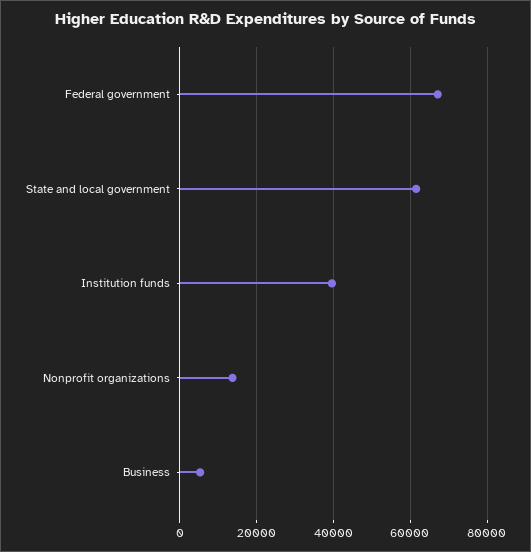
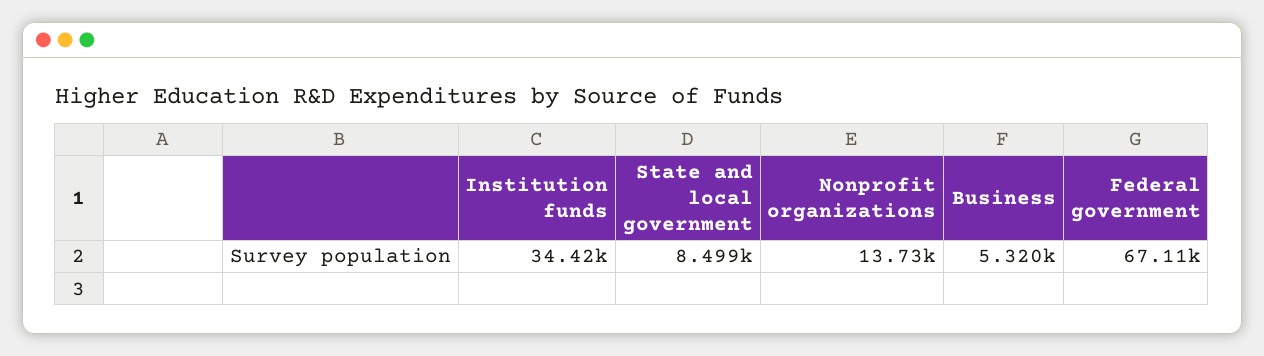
State and local government: 62000 -> 8499
Institution funds: 40000 -> 34420

